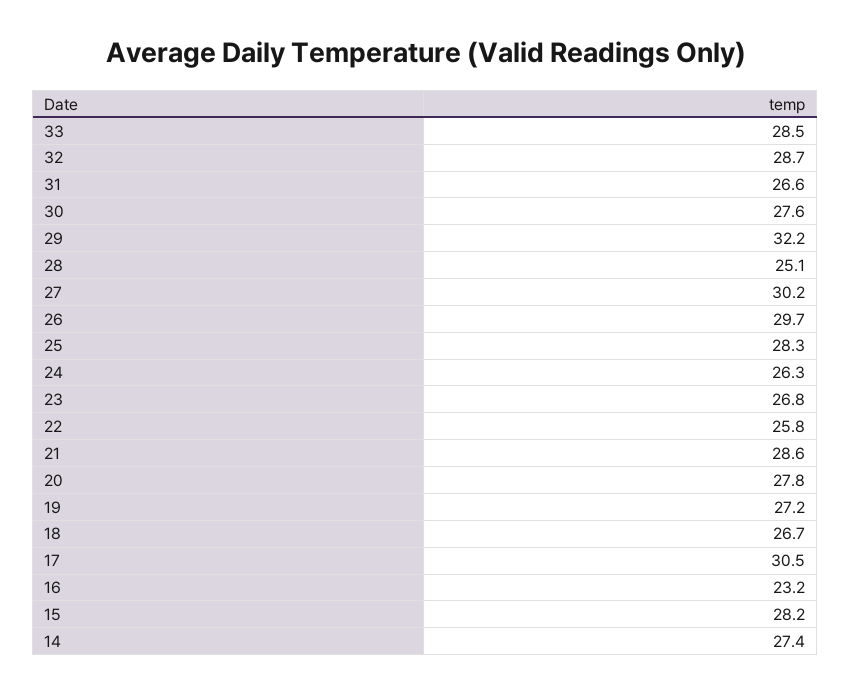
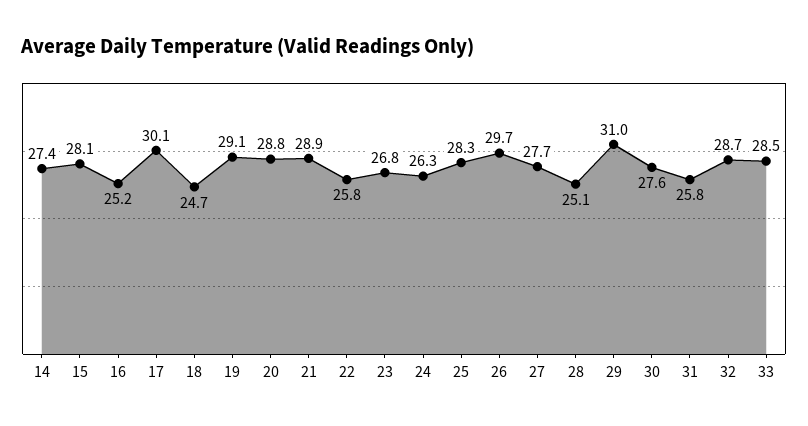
31: 26.6 -> 25.8
29: 32.2 -> 31
27: 30.2 -> 27.7
21: 28.6 -> 28.9
20: 27.8 -> 28.8
19: 27.2 -> 29.1
18: 26.7 -> 24.7
17: 30.5 -> 30.1
16: 23.2 -> 25.2
15: 28.2 -> 28.1

